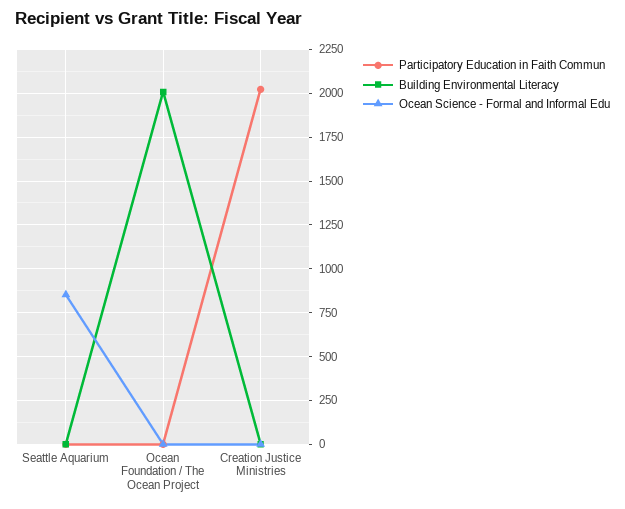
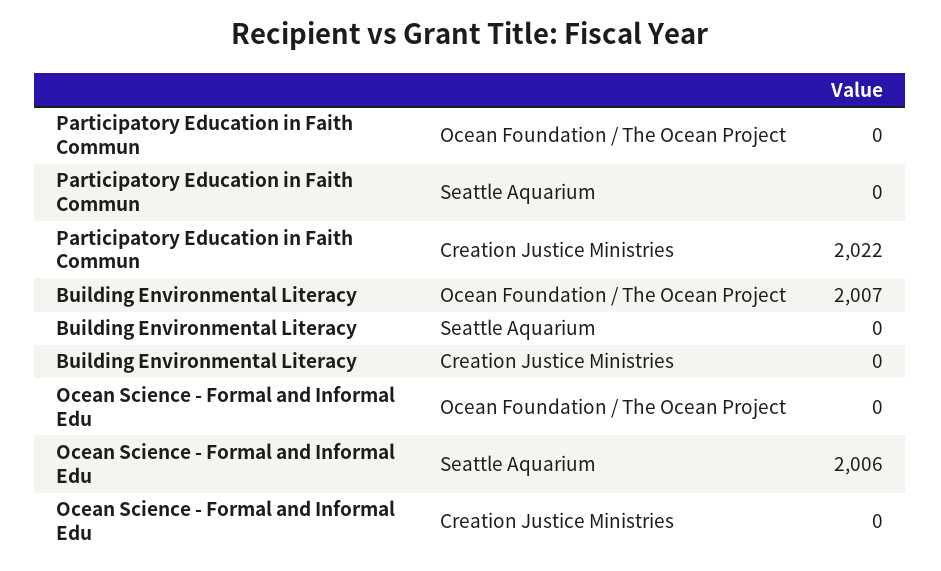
Ocean Science - Formal and Informal Edu, Seattle Aquarium: 850 -> 2006

